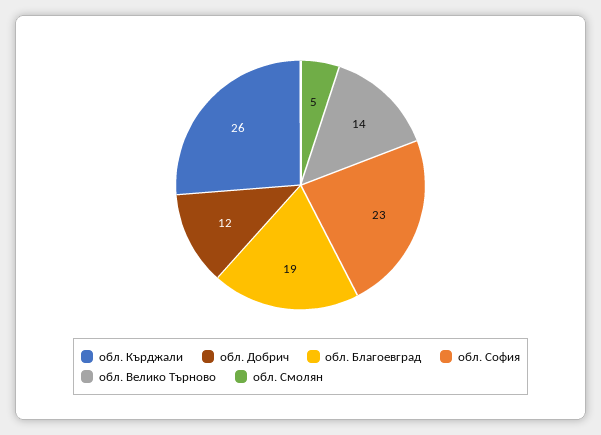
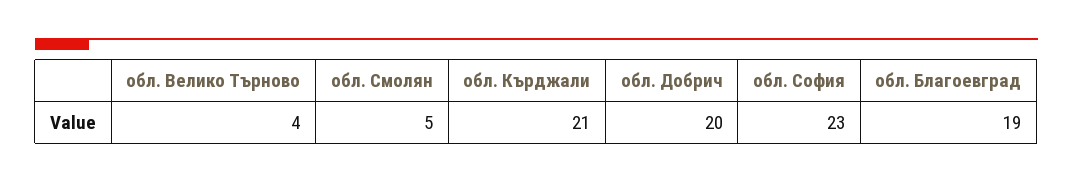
обл. Кърджали: 26 -> 21
обл. Добрич: 12 -> 20
обл. Велико Търново: 14 -> 4

